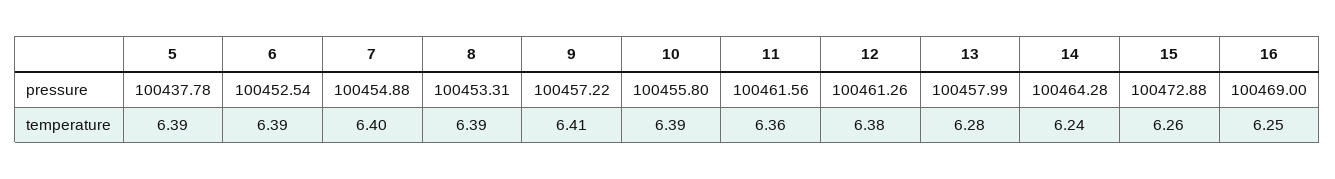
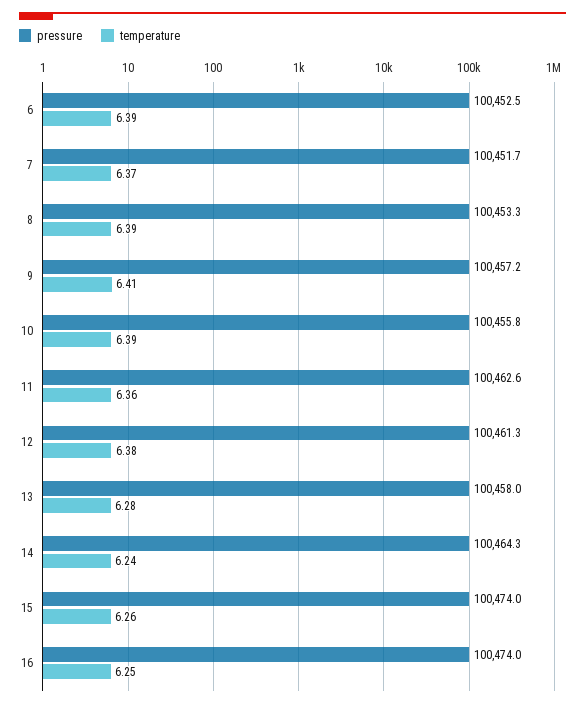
pressure, 5: 100437.78 -> none
pressure, 7: 100454.88 -> 100451.7
pressure, 11: 100461.56 -> 100462.6
pressure, 15: 100472.88 -> 100474
pressure, 16: 100469 -> 100474
temperature, 5: 6.39 -> none
temperature, 7: 6.4 -> 6.37

